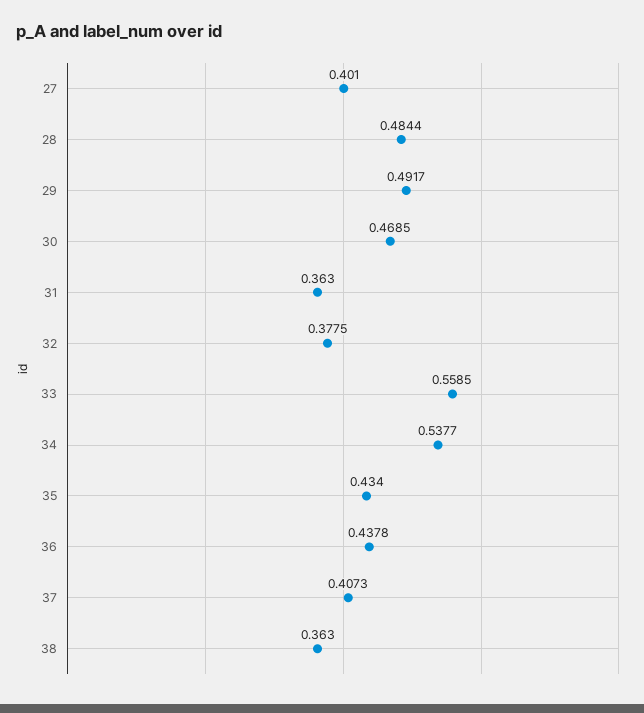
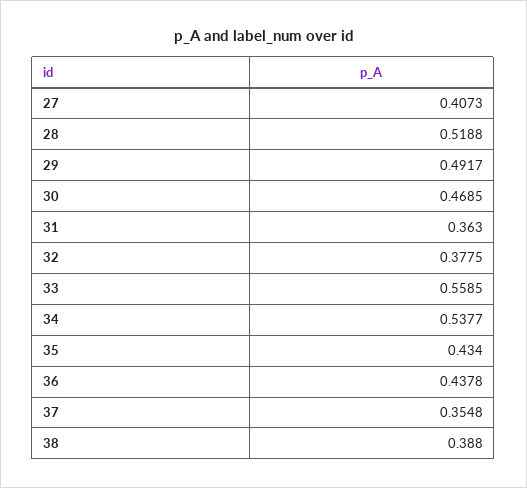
27: 0.401 -> 0.4073
28: 0.4844 -> 0.5188
37: 0.4073 -> 0.3548
38: 0.363 -> 0.388

